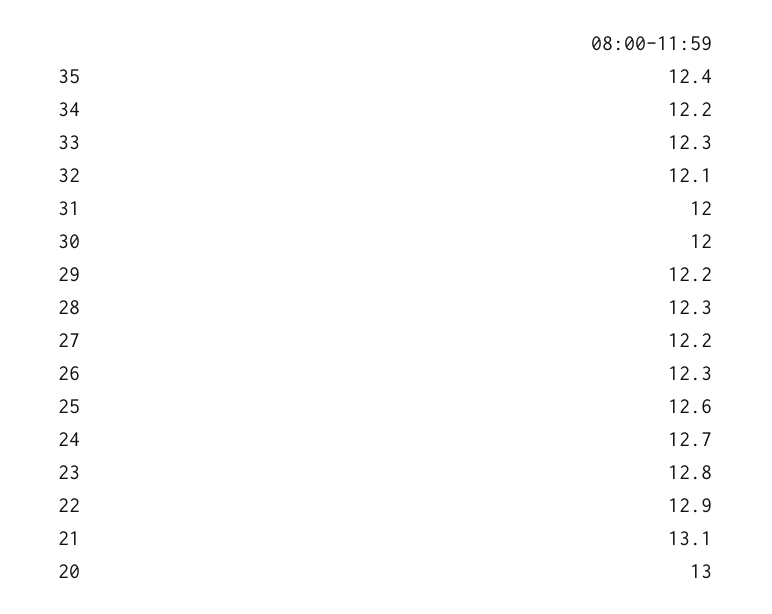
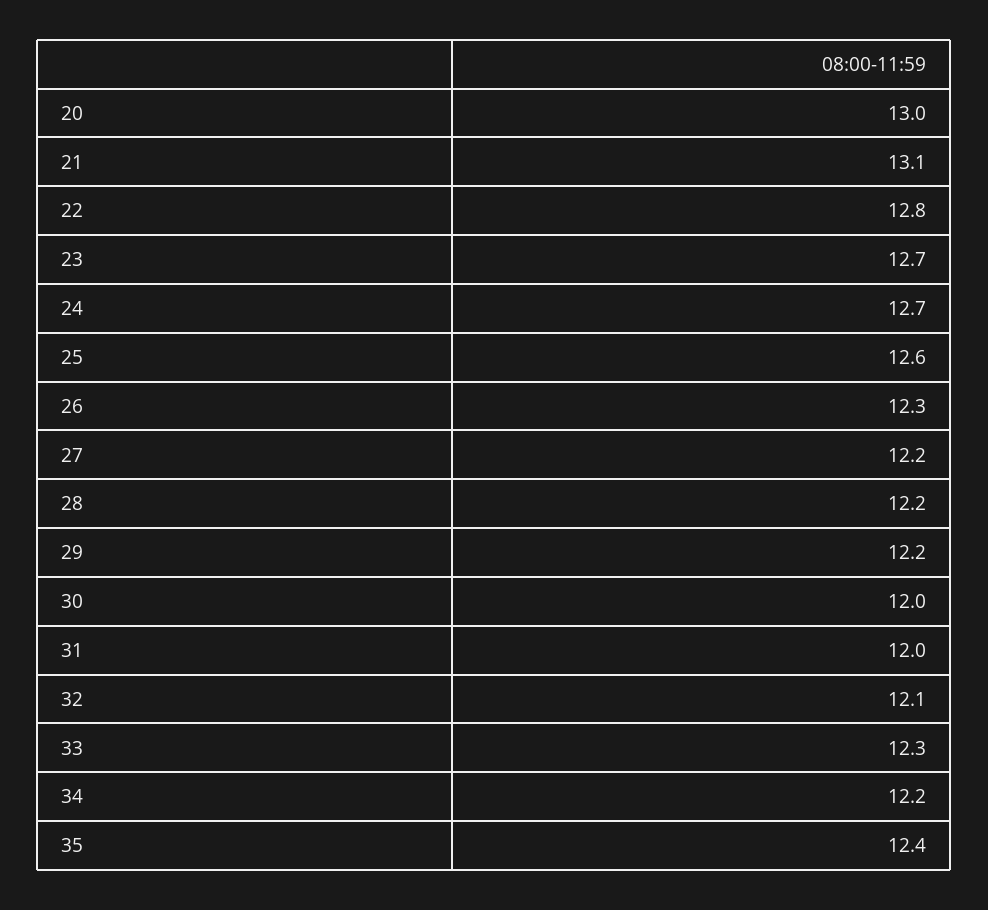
28: 12.3 -> 12.2
23: 12.8 -> 12.7
22: 12.9 -> 12.8

